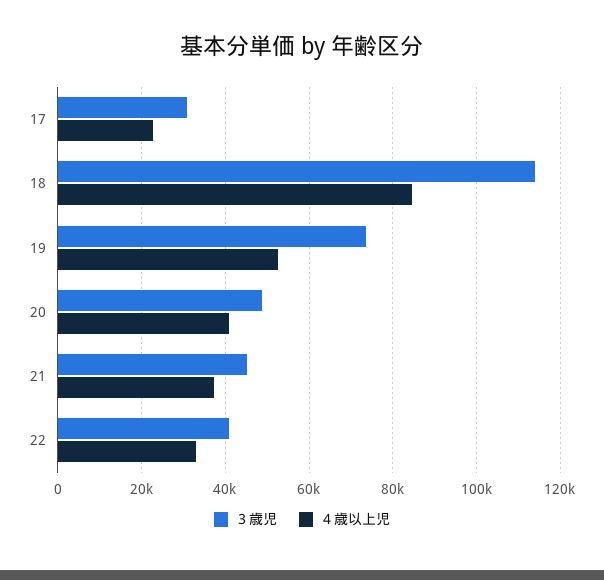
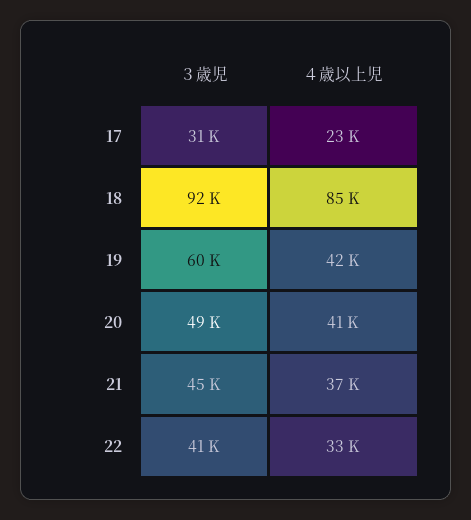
３歳児, 18: 114000 -> 92000
３歳児, 19: 74000 -> 60000
４歳以上児, 19: 52000 -> 42000

